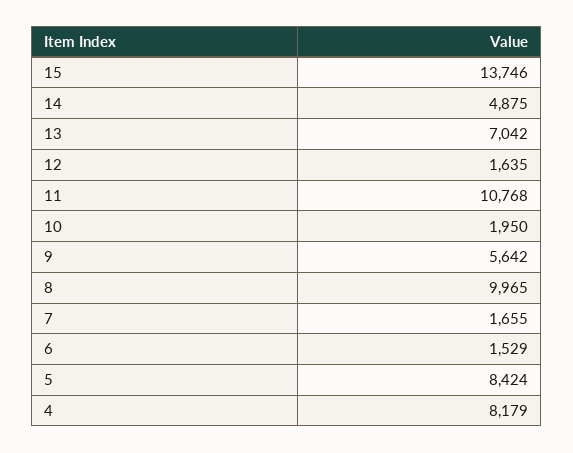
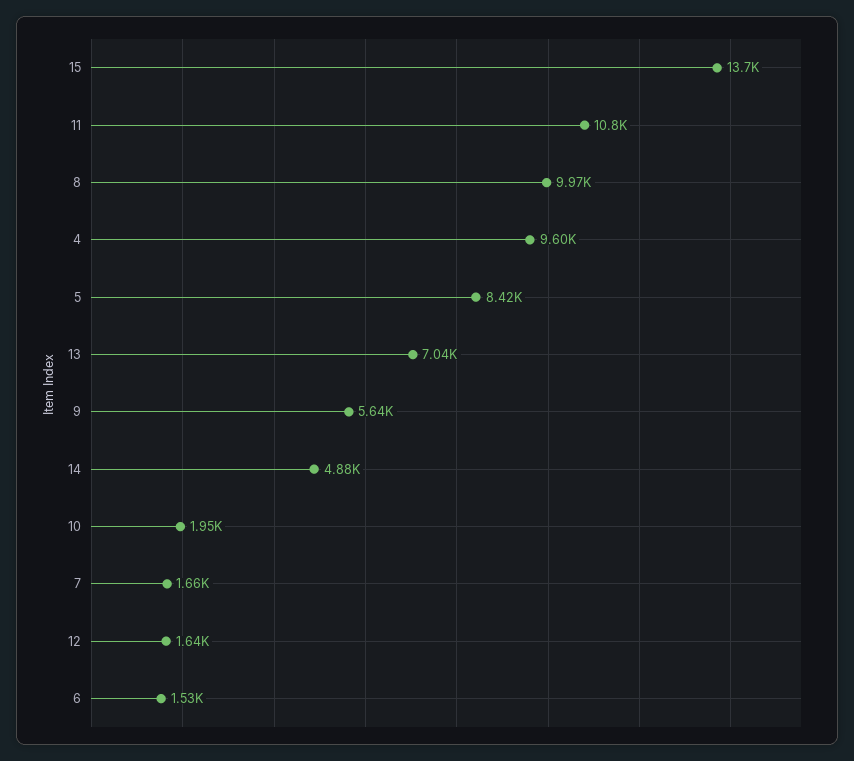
4: 8179 -> 9600

